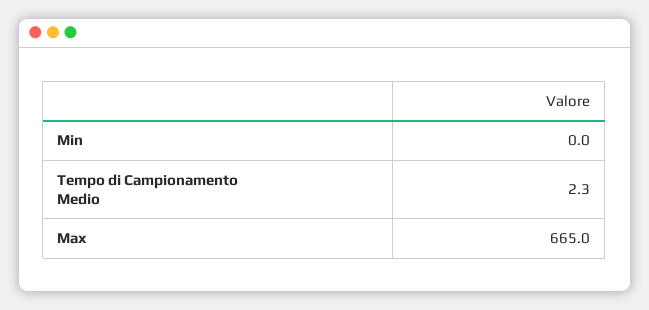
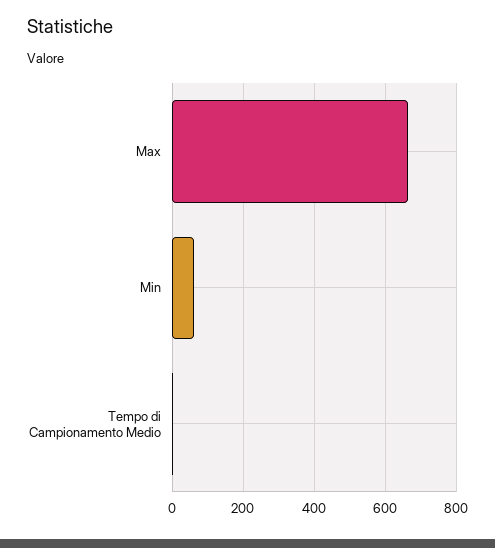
Min: 0 -> 60

